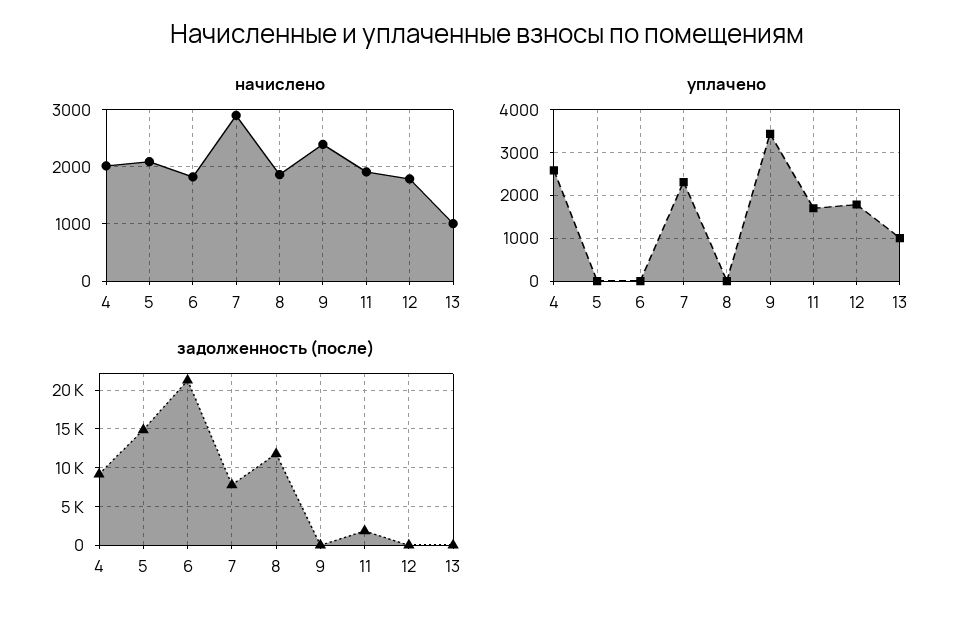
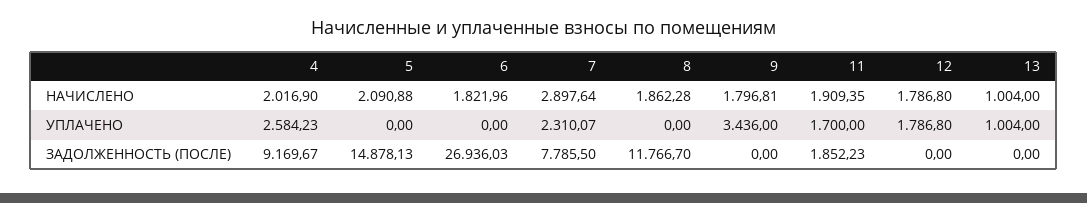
начислено, 9: 2400 -> 1796.81
задолженность (после), 6: 21000 -> 26936.03

